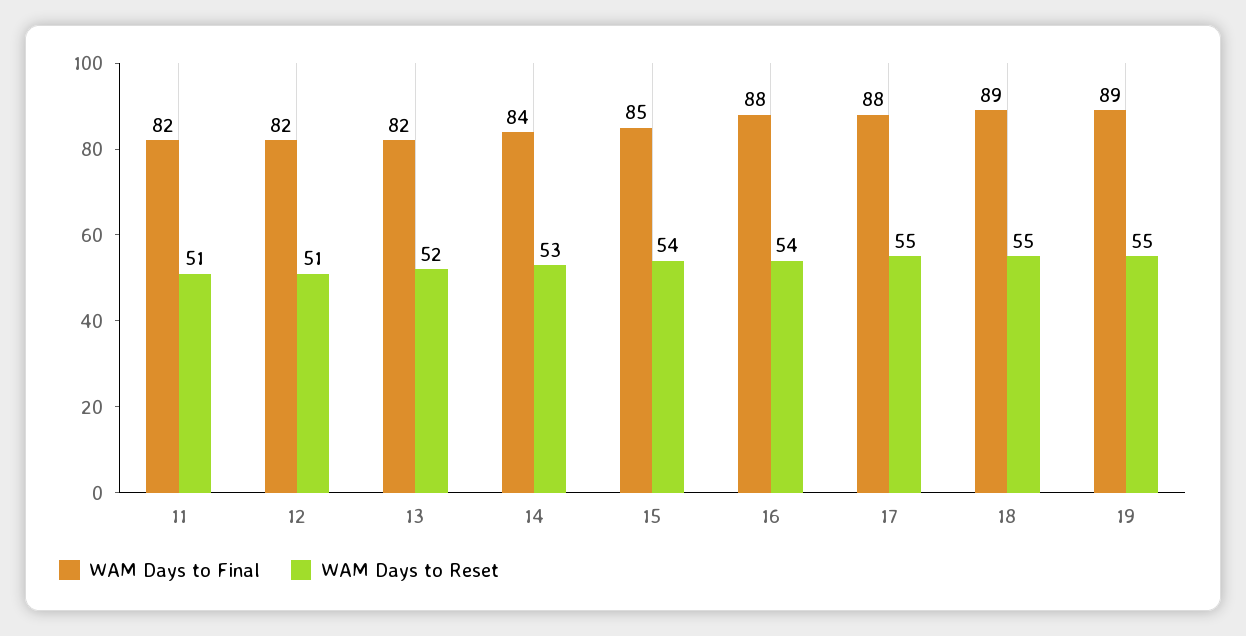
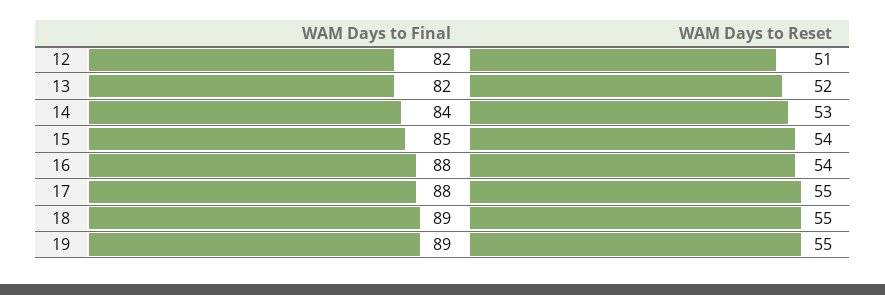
WAM Days to Final, 11: 82 -> none
WAM Days to Reset, 11: 51 -> none

